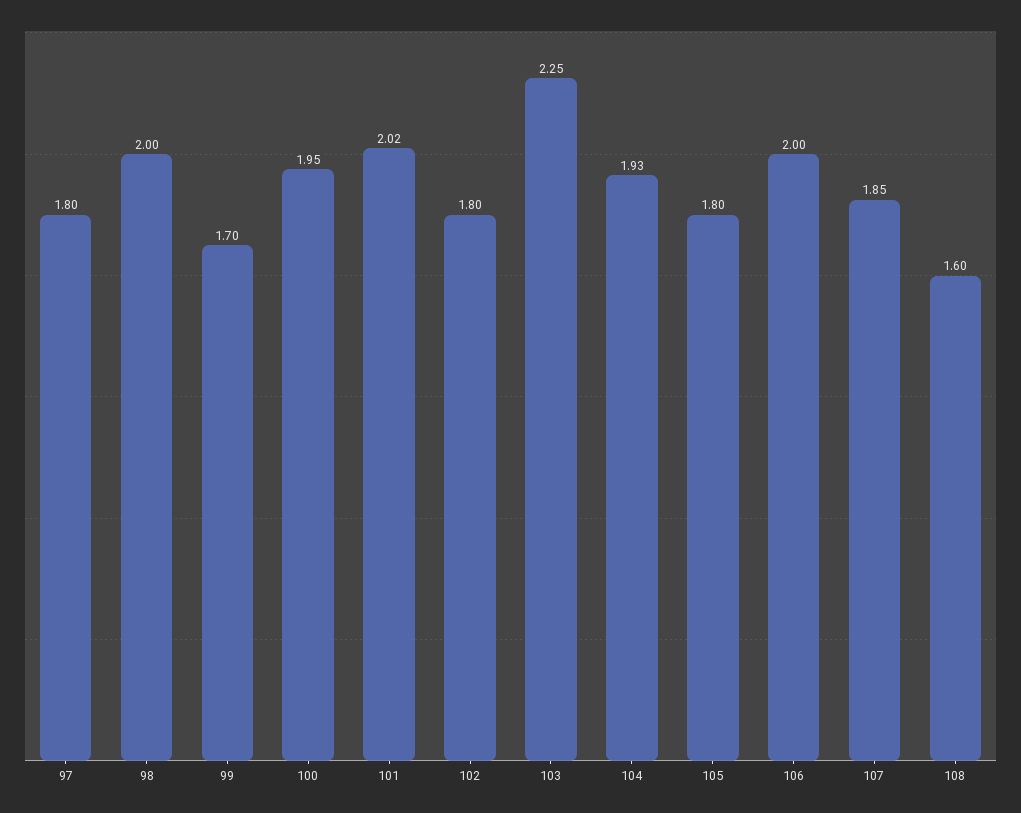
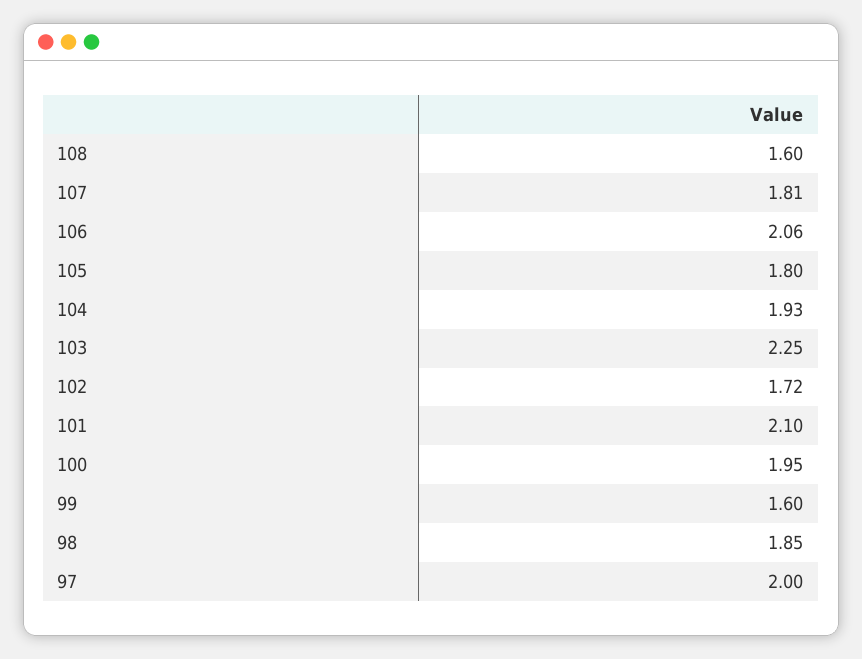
97: 1.8 -> 2
98: 2 -> 1.85
99: 1.7 -> 1.6
101: 2.02 -> 2.1
102: 1.8 -> 1.72
106: 2 -> 2.06
107: 1.85 -> 1.81

